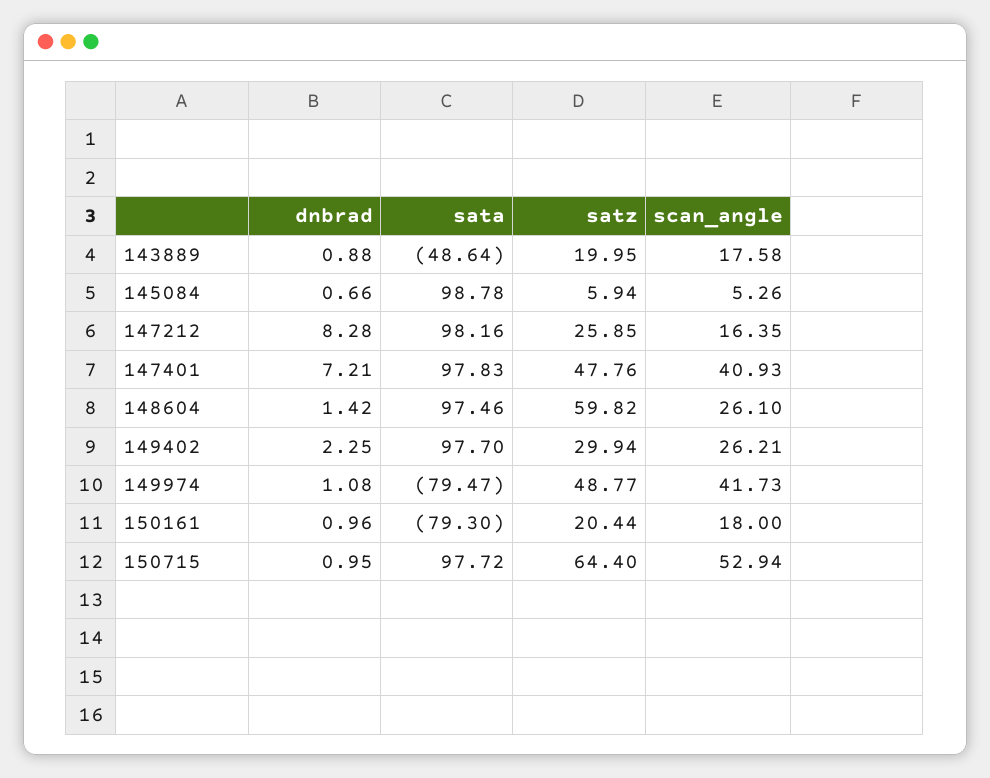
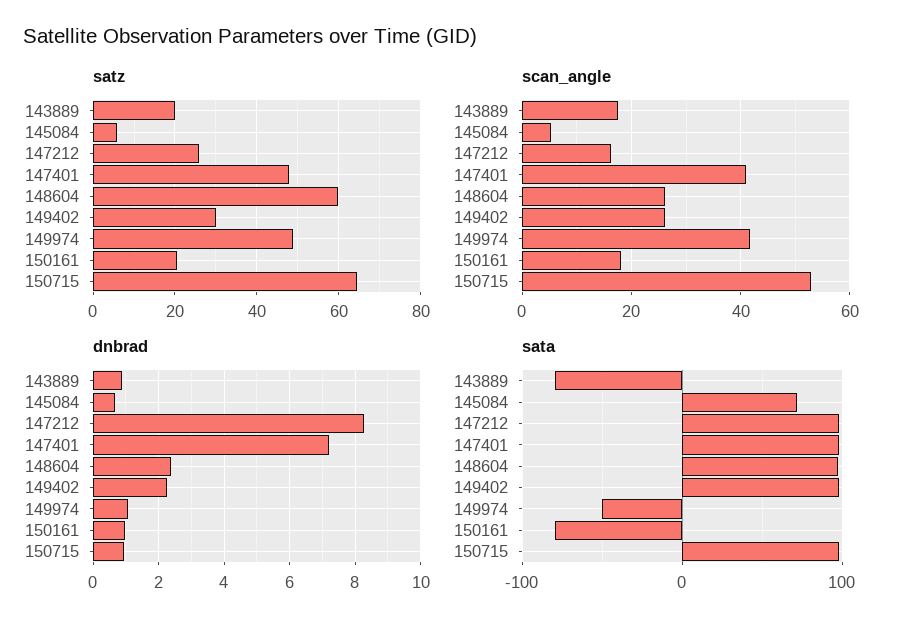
sata, 143889: -48.64 -> -80
sata, 145084: 98.78 -> 70
dnbrad, 148604: 1.42 -> 2.4
sata, 149974: -79.47 -> -50

